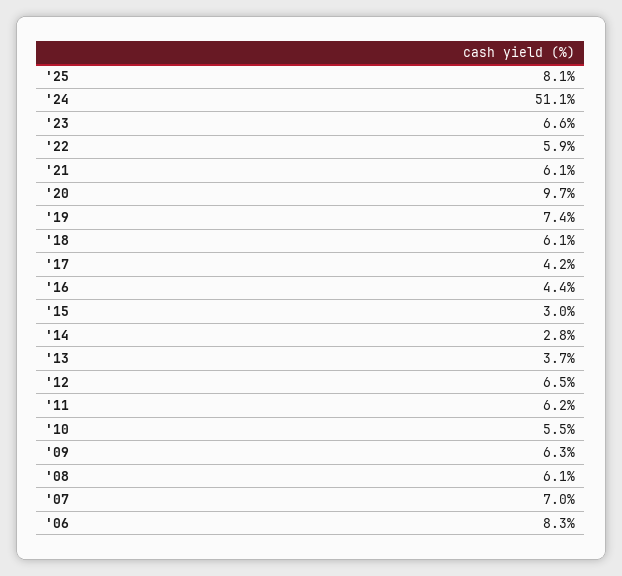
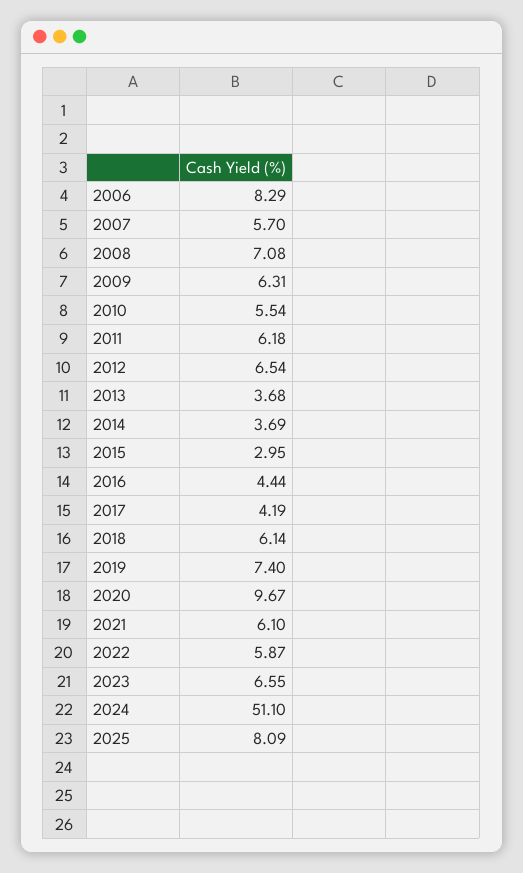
'14: 2.8 -> 3.69
'08: 6.1 -> 7.08
'07: 7 -> 5.7

